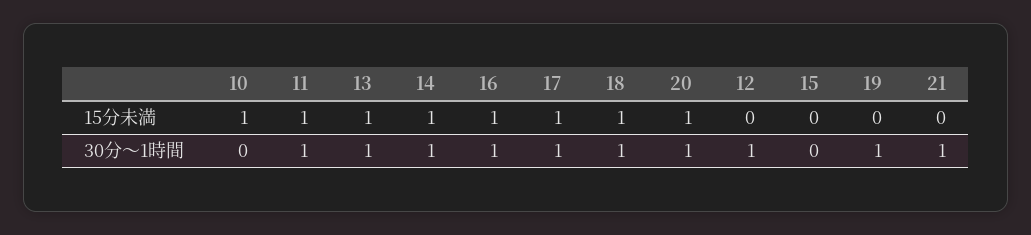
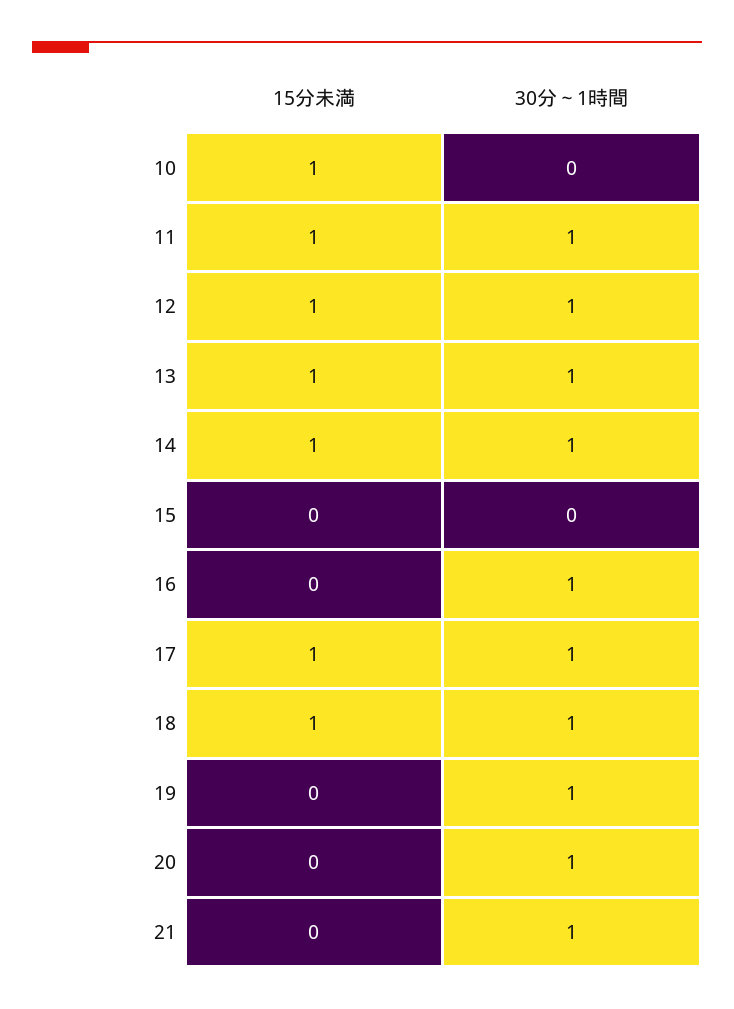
16, 15分未満: 1 -> 0
20, 15分未満: 1 -> 0
12, 15分未満: 0 -> 1

